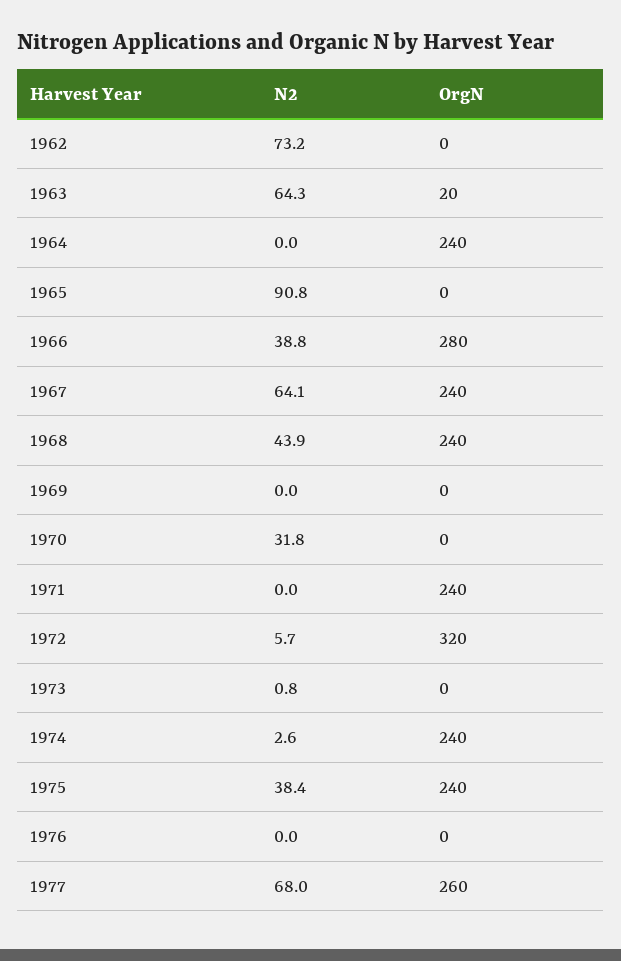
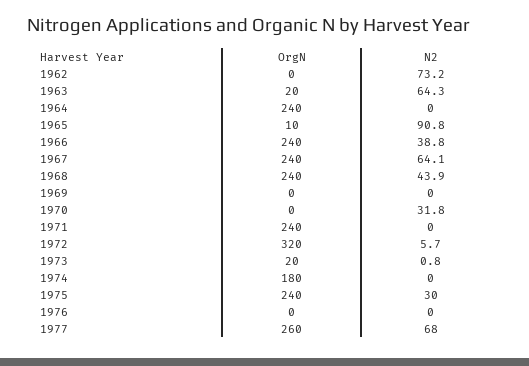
OrgN, 1965: 0 -> 10
OrgN, 1966: 280 -> 240
OrgN, 1973: 0 -> 20
N2, 1974: 2.6 -> 0
OrgN, 1974: 240 -> 180
N2, 1975: 38.4 -> 30

